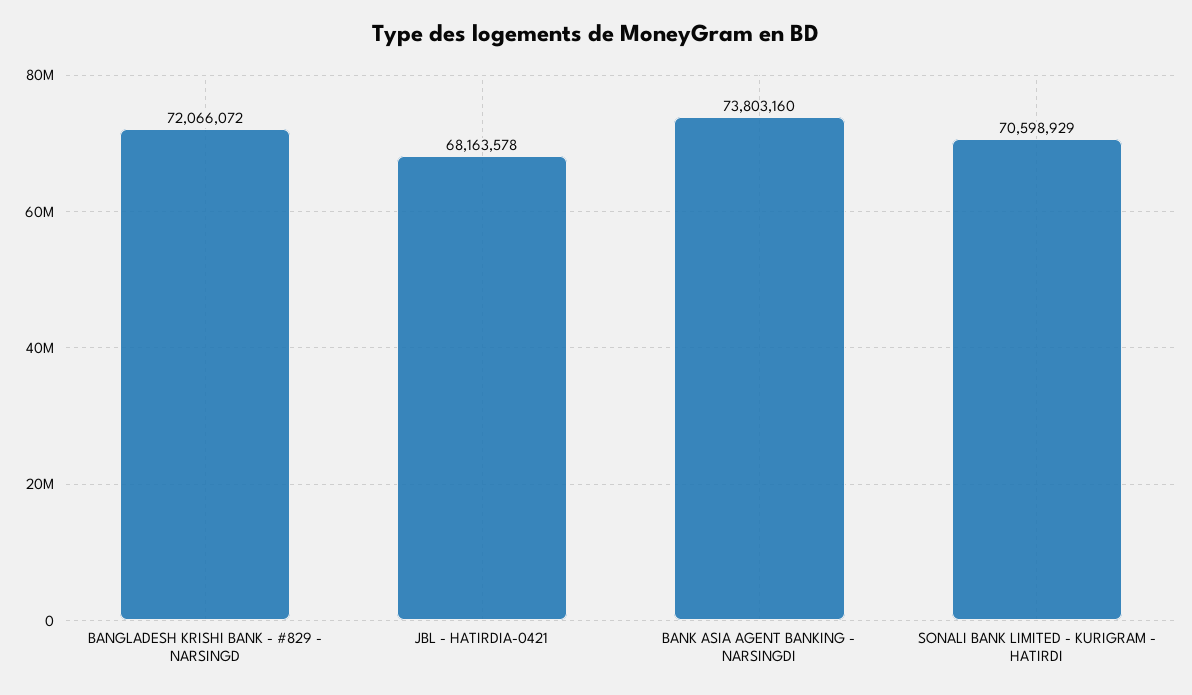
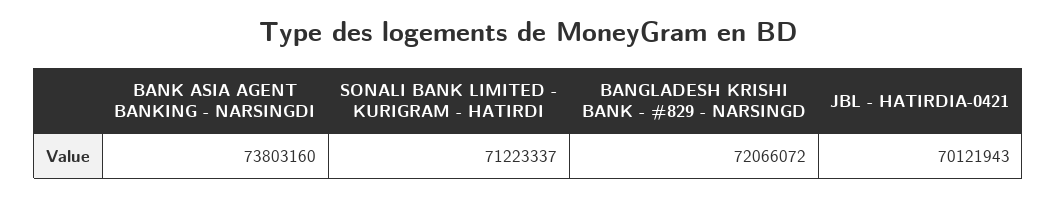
JBL - HATIRDIA-0421: 68163578 -> 70121943
SONALI BANK LIMITED - KURIGRAM - HATIRDI: 70598929 -> 71223337

